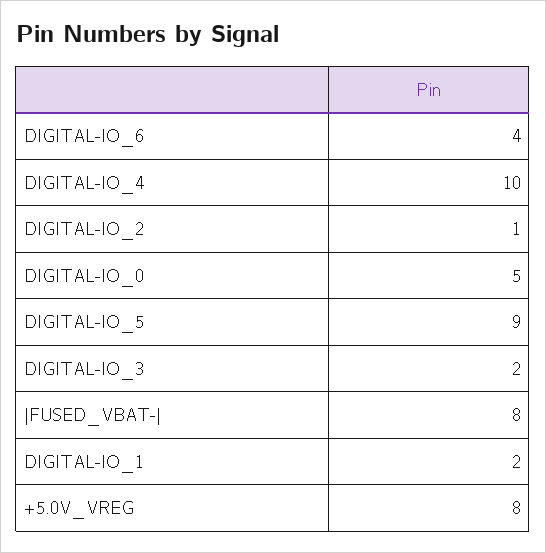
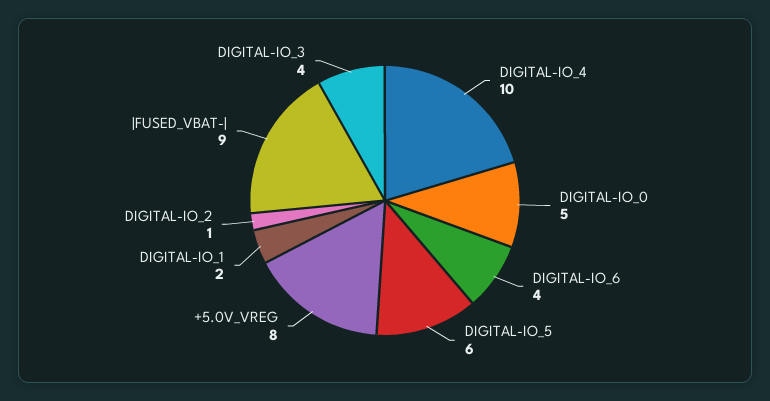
DIGITAL-IO_5: 9 -> 6
DIGITAL-IO_3: 2 -> 4
|FUSED_VBAT-|: 8 -> 9

